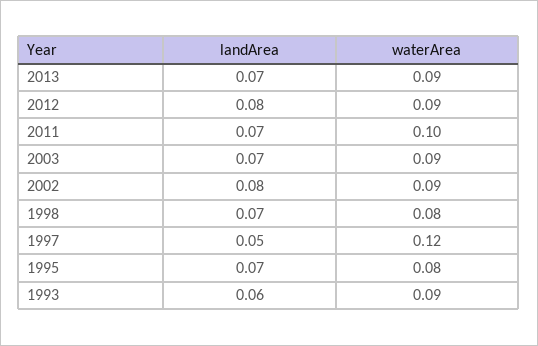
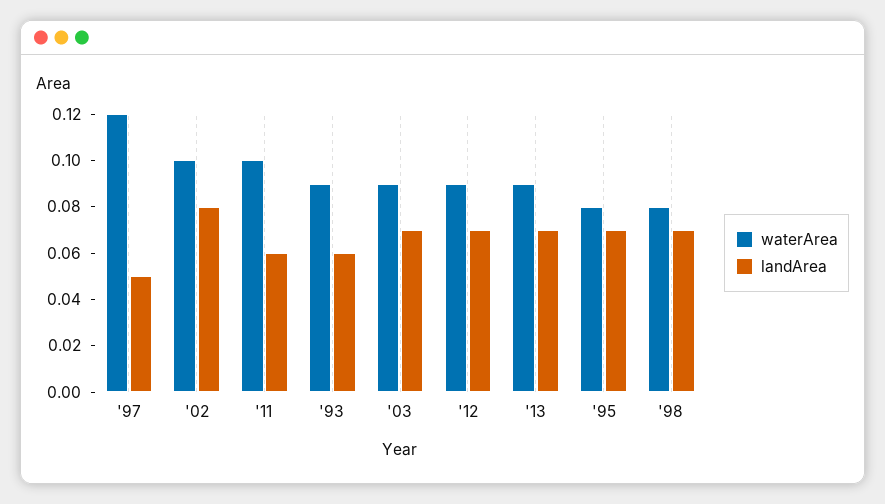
landArea, 2012: 0.08 -> 0.07
landArea, 2011: 0.07 -> 0.06
waterArea, 2002: 0.09 -> 0.1

